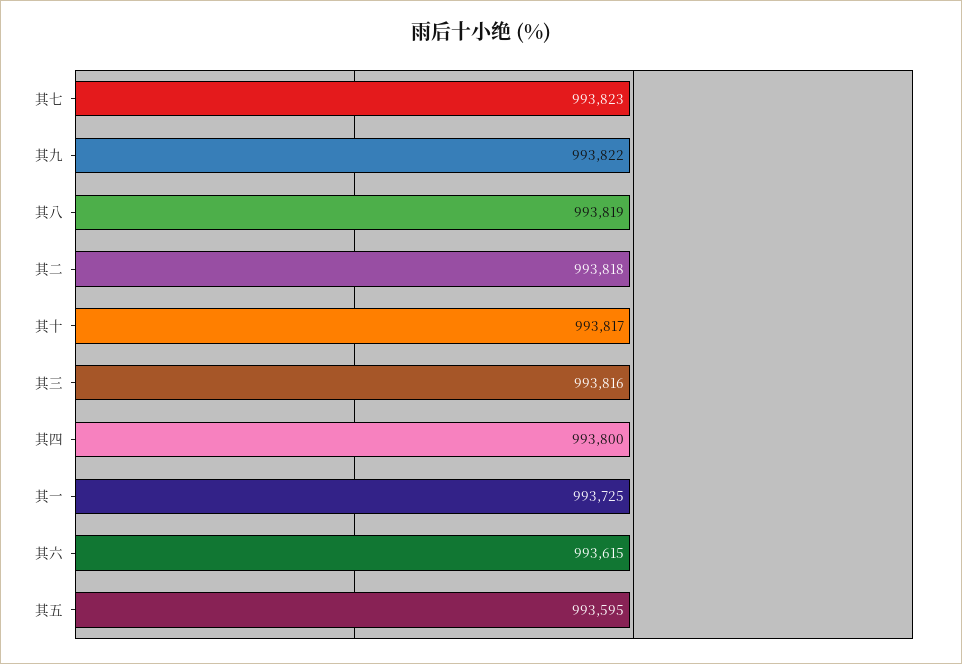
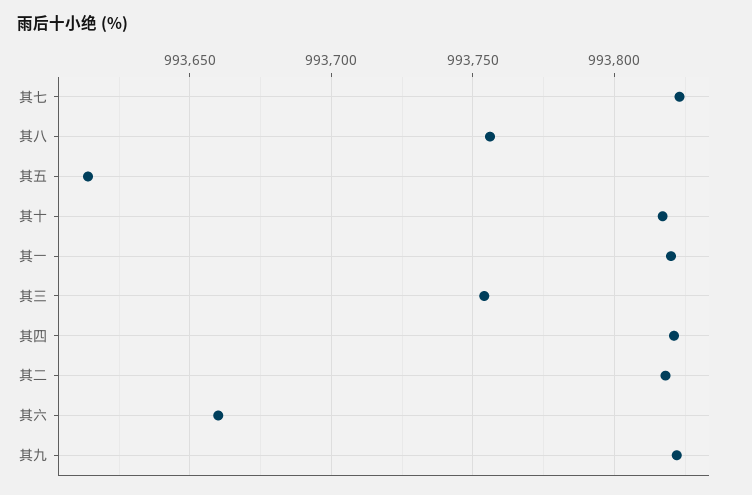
其八: 993819 -> 993755
其三: 993816 -> 993755
其四: 993800 -> 993820
其一: 993725 -> 993820
其六: 993615 -> 993660
其五: 993595 -> 993615

